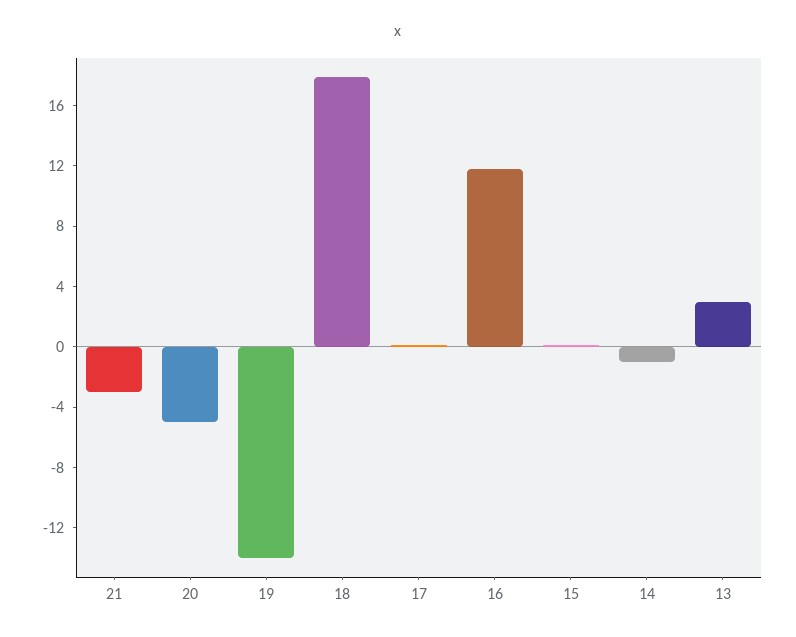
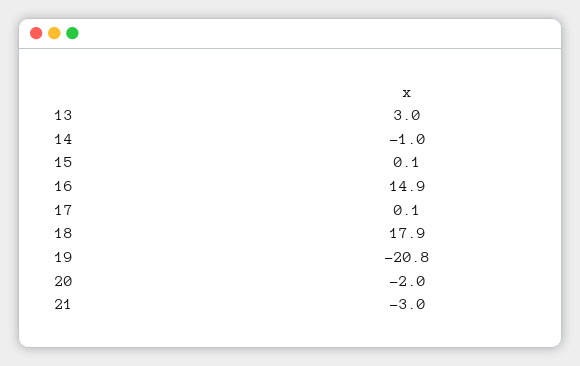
20: -5 -> -2
19: -14 -> -20.8
16: 12 -> 14.9

